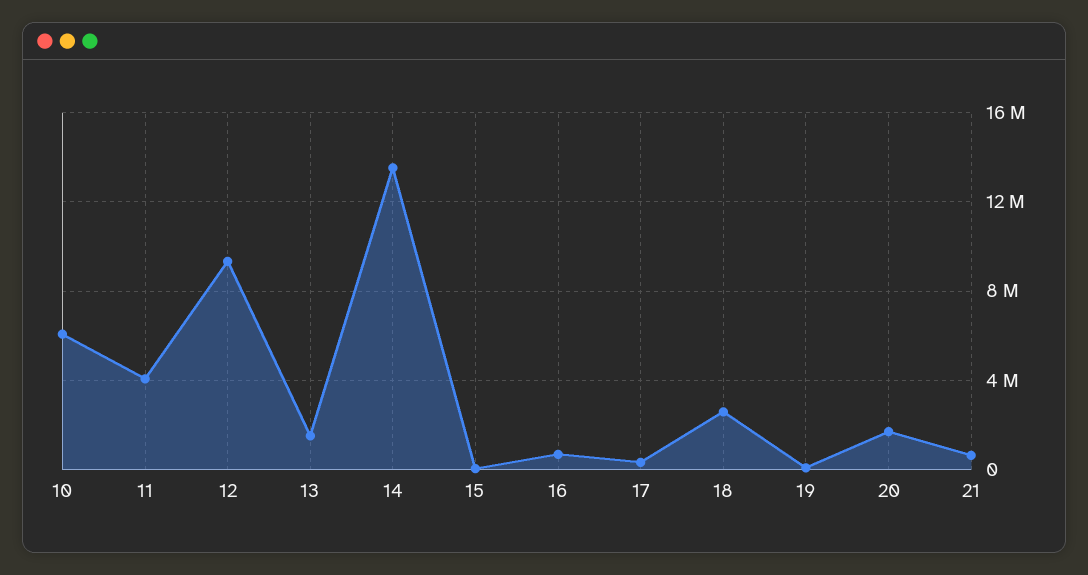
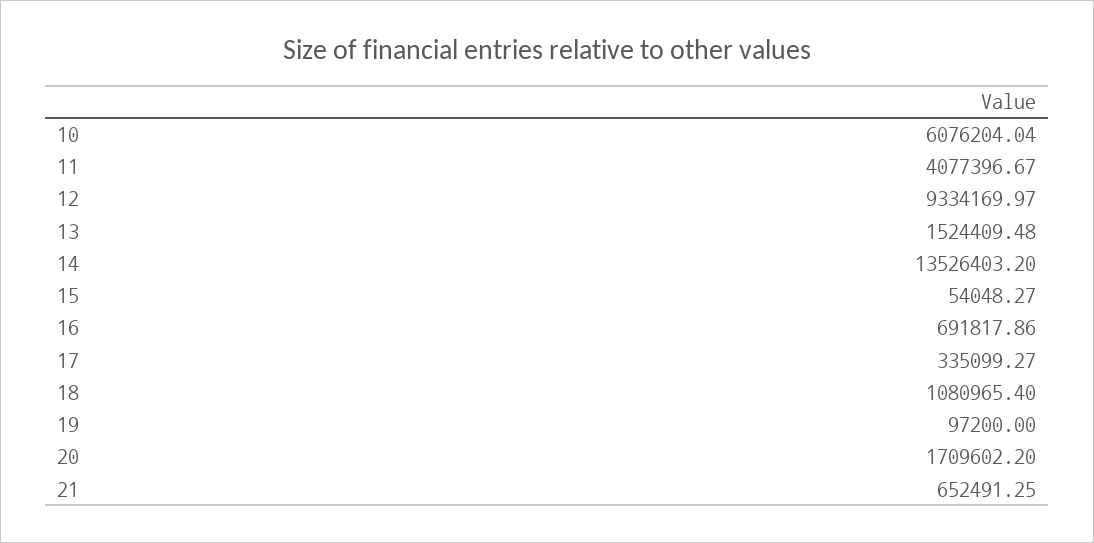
18: 2500000 -> 1080965.4

